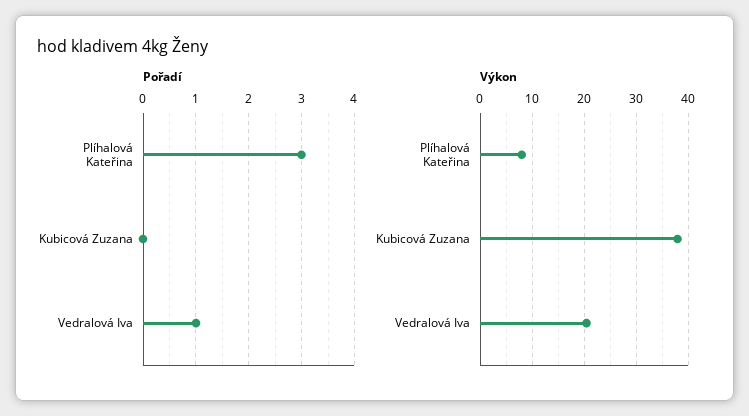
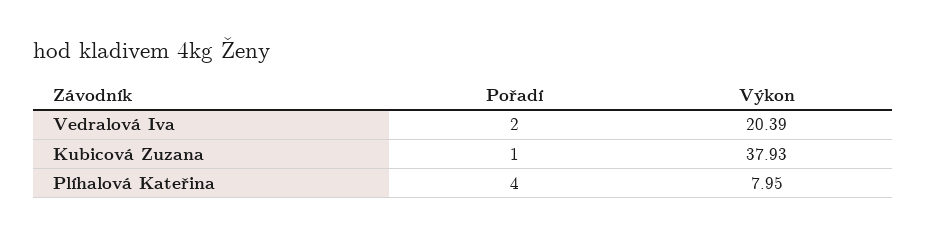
Pořadí, Plíhalová Kateřina: 3 -> 4
Pořadí, Kubicová Zuzana: 0 -> 1
Pořadí, Vedralová Iva: 1 -> 2

